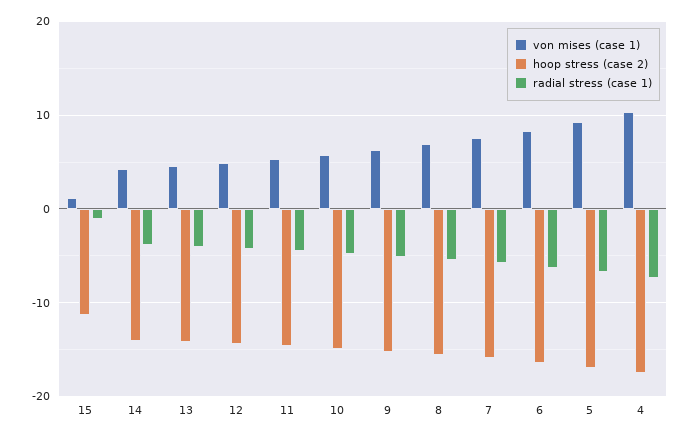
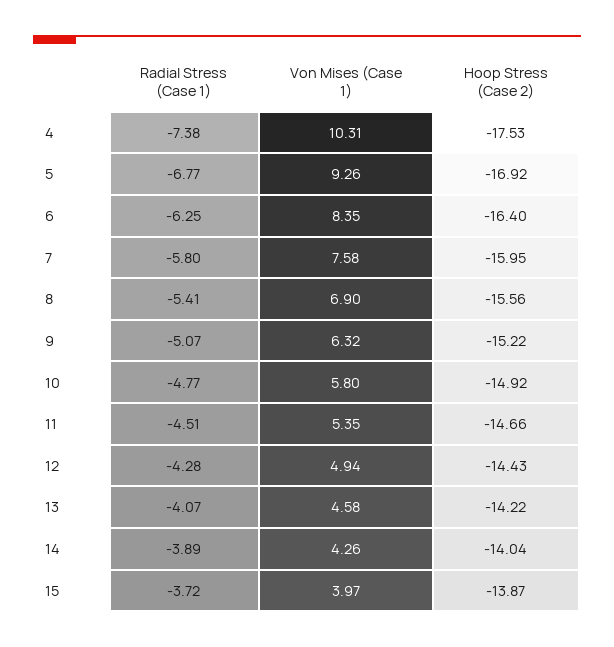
von mises (case 1), 15: 1 -> 3.97
hoop stress (case 2), 15: -11 -> -13.87
radial stress (case 1), 15: -1 -> -3.72

